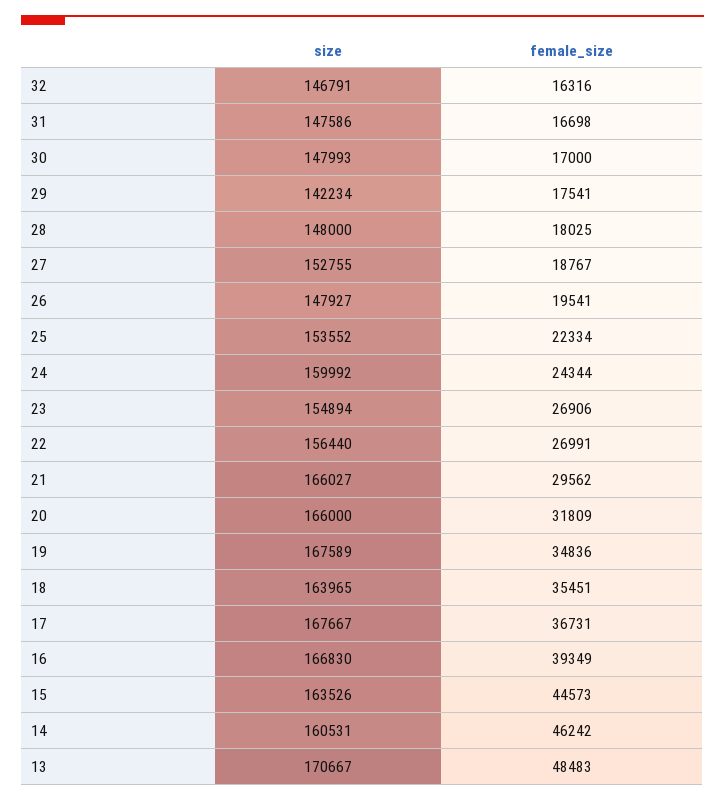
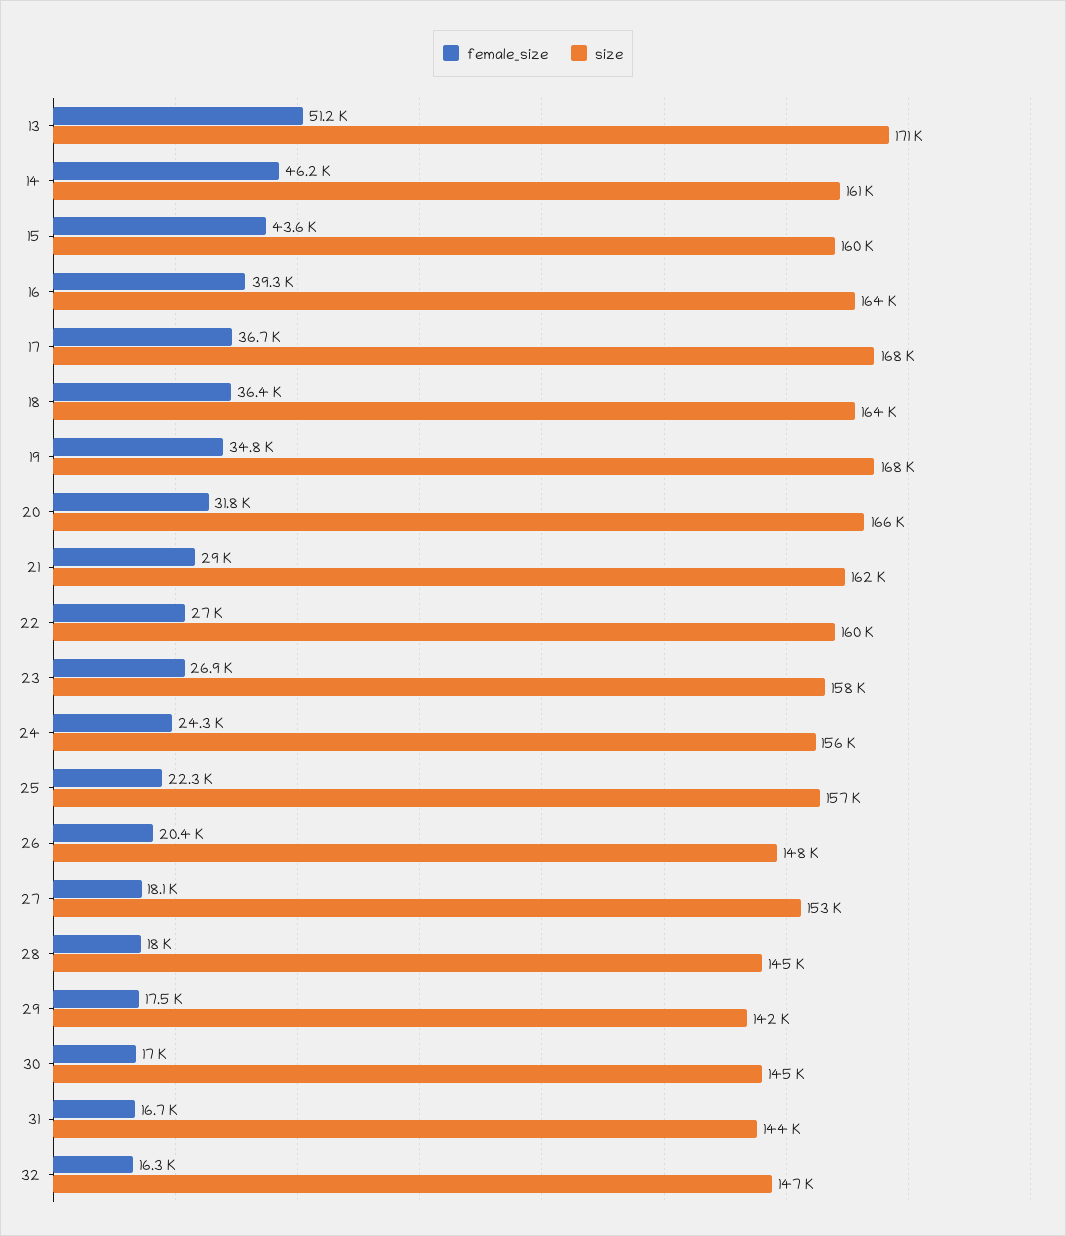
size, 31: 147586 -> 144000
size, 30: 147993 -> 145000
size, 28: 148000 -> 145000
female_size, 27: 18767 -> 18100
female_size, 26: 19541 -> 20400
size, 25: 153552 -> 157000
size, 24: 159992 -> 156000
size, 23: 154894 -> 158000
size, 22: 156440 -> 160000
size, 21: 166027 -> 162000
female_size, 21: 29562 -> 29000
female_size, 18: 35451 -> 36400
size, 16: 166830 -> 164000
size, 15: 163526 -> 160000
female_size, 15: 44573 -> 43600
female_size, 13: 48483 -> 51200

